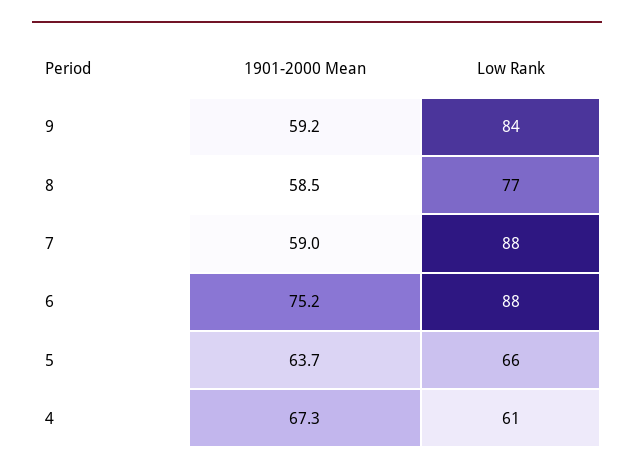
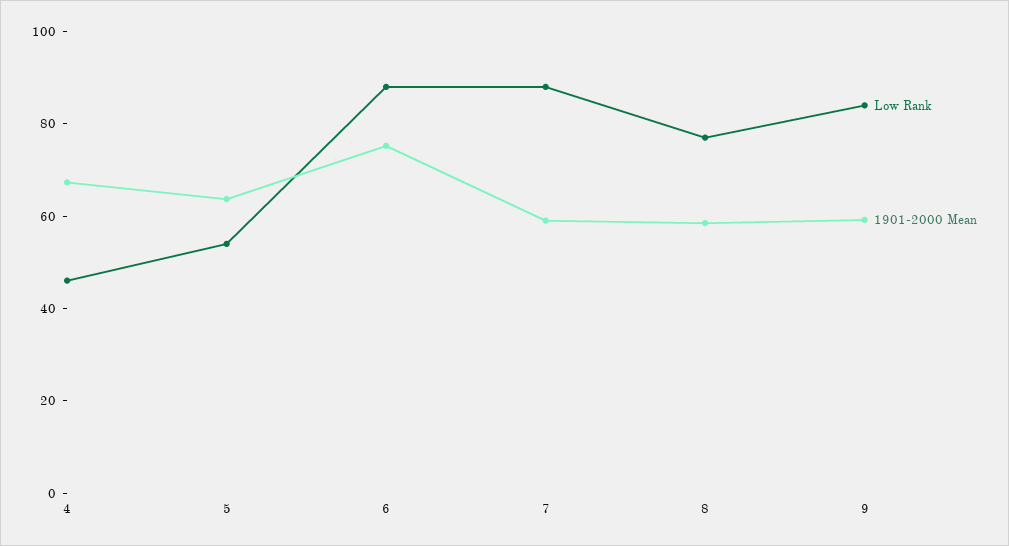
Low Rank, 5: 66 -> 55
Low Rank, 4: 61 -> 45

